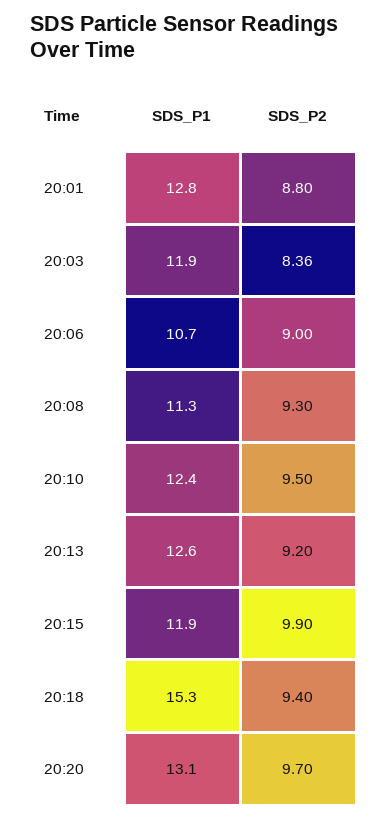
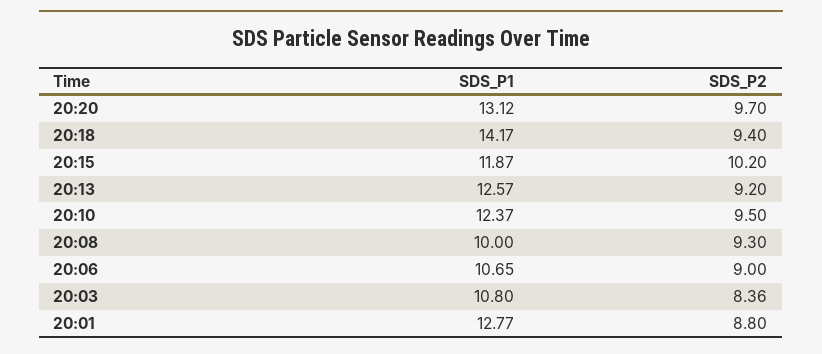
SDS_P1, 20:03: 11.9 -> 10.8
SDS_P1, 20:08: 11.3 -> 10
SDS_P2, 20:15: 9.9 -> 10.2
SDS_P1, 20:18: 15.3 -> 14.17

